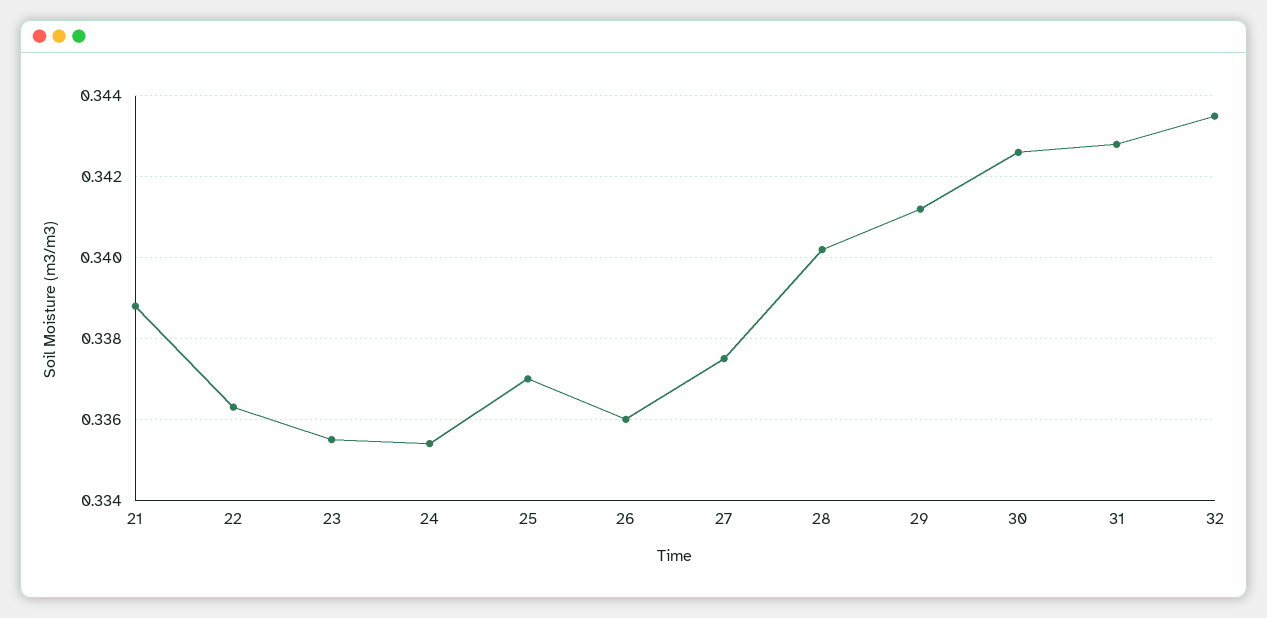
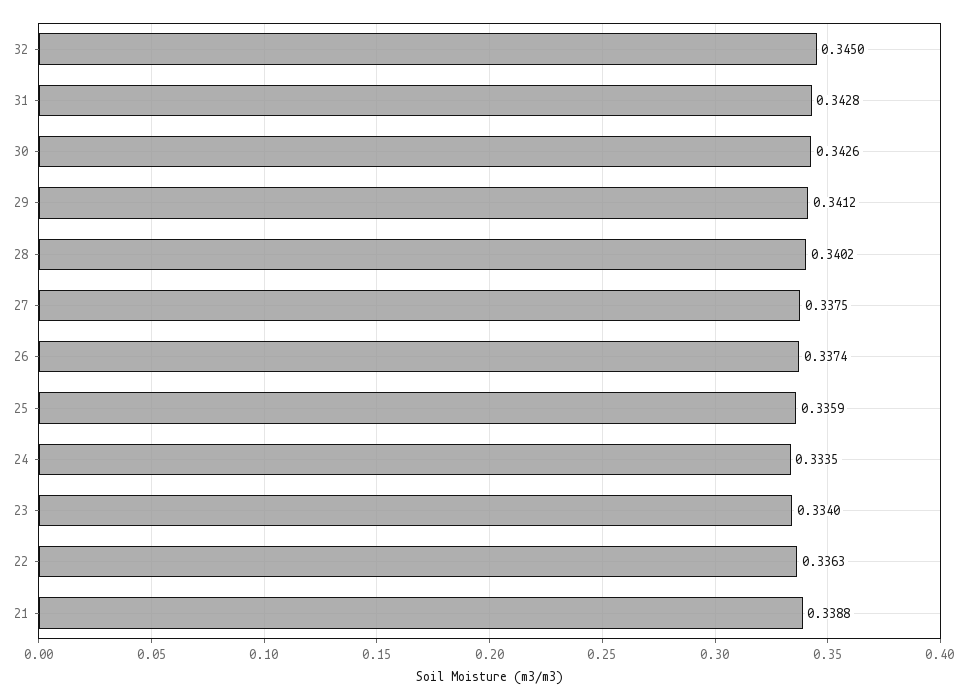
23: 0.3355 -> 0.334
24: 0.3355 -> 0.3335
25: 0.337 -> 0.3359
26: 0.336 -> 0.3374
32: 0.3435 -> 0.345

